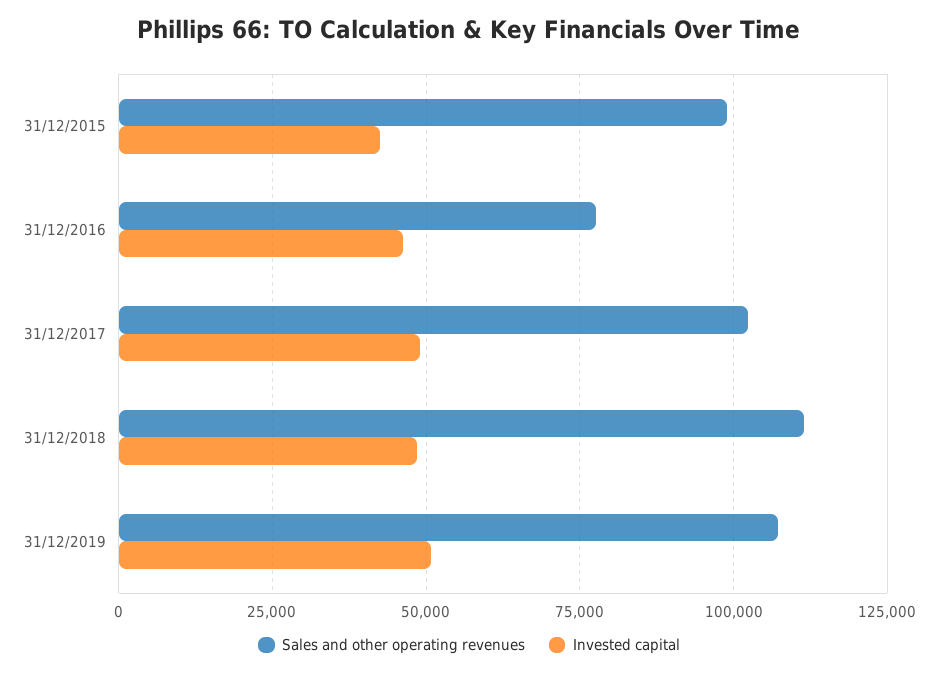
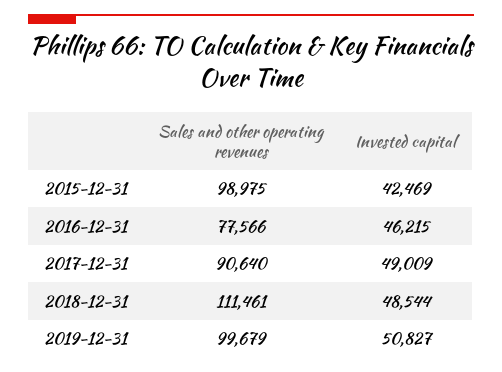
Sales and other operating revenues, 31/12/2017: 102500 -> 90640
Sales and other operating revenues, 31/12/2019: 107500 -> 99679

